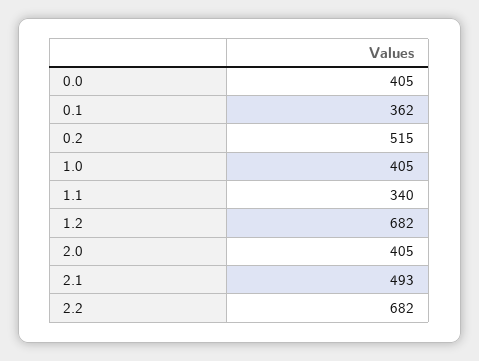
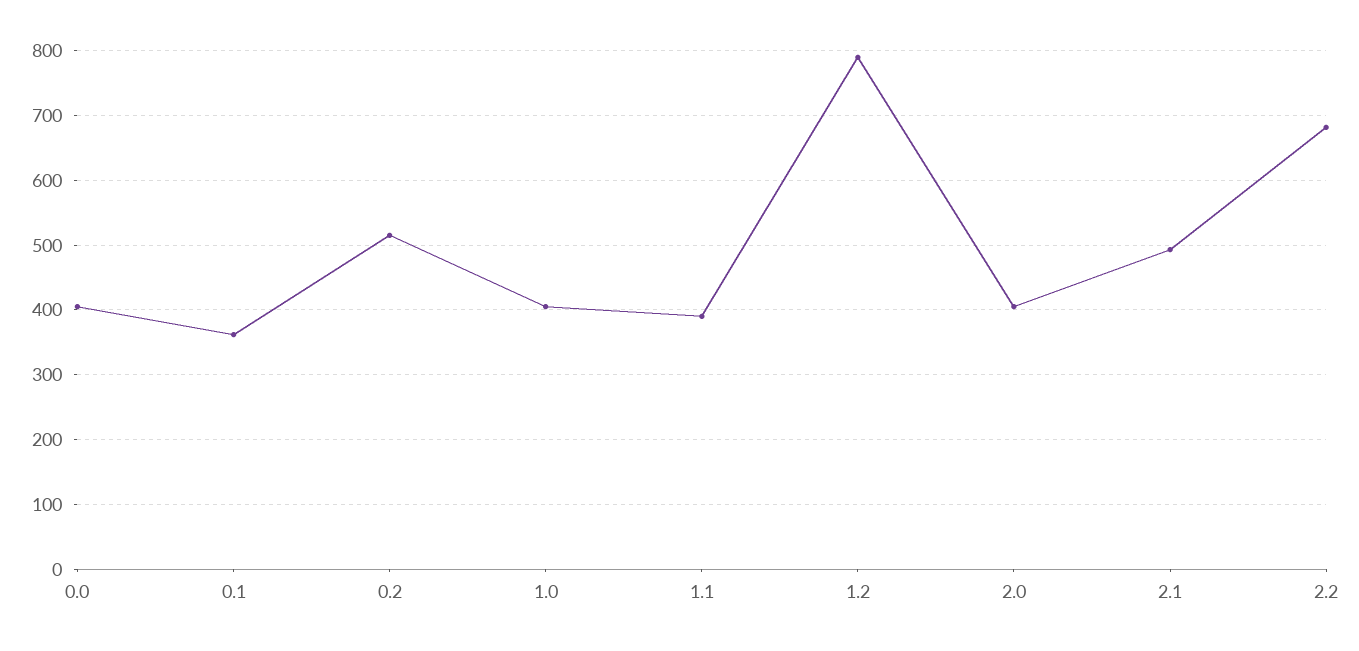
1.1: 340 -> 390
1.2: 682 -> 790

